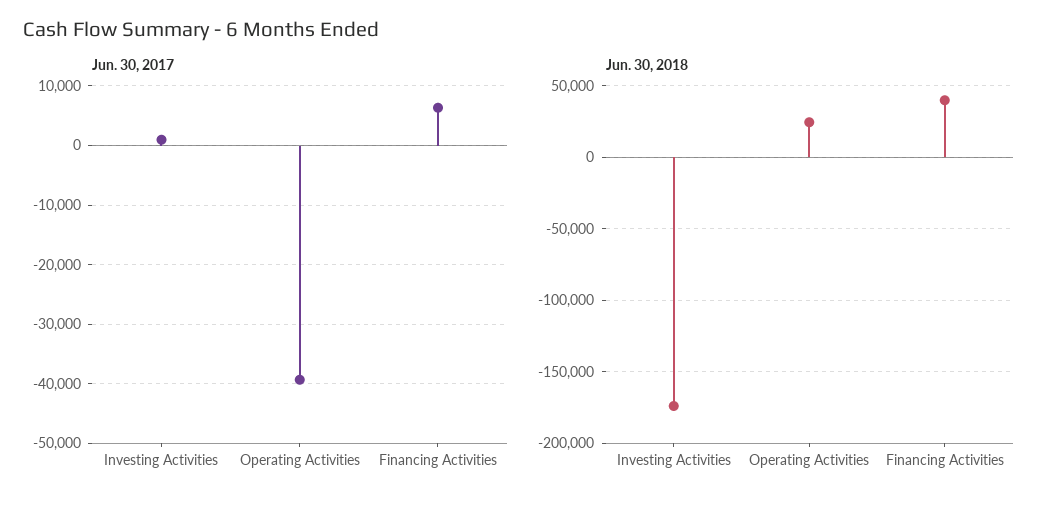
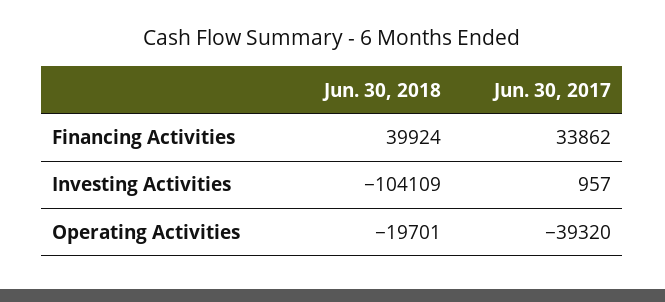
Jun. 30, 2017, Financing Activities: 6000 -> 33862
Jun. 30, 2018, Investing Activities: -175000 -> -104109
Jun. 30, 2018, Operating Activities: 25000 -> -19701

